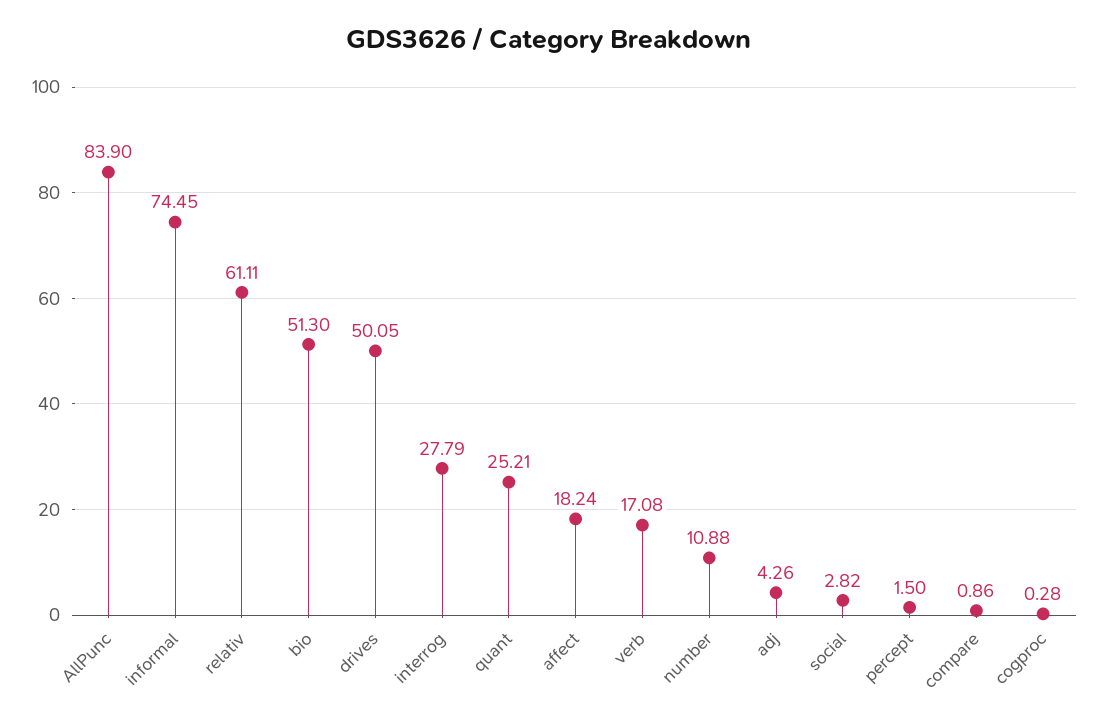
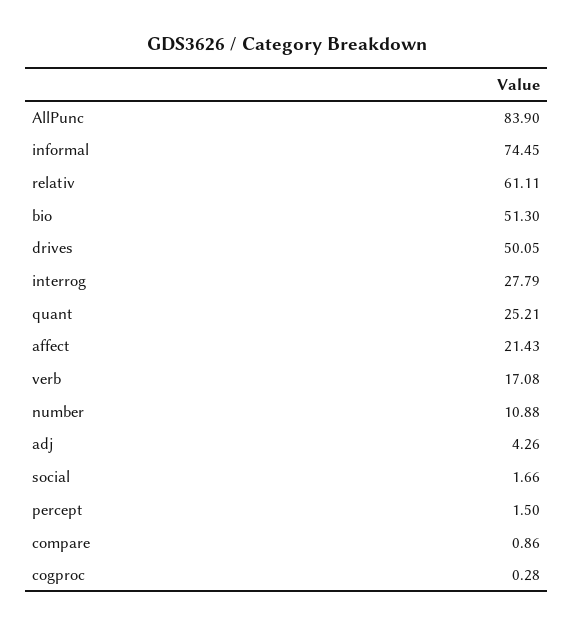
affect: 18.24 -> 21.43
social: 2.82 -> 1.66

